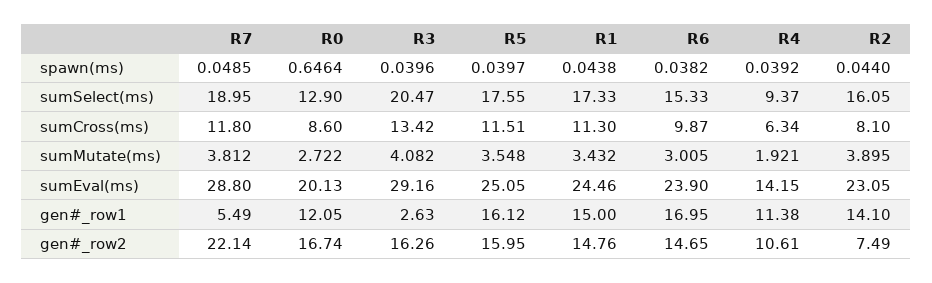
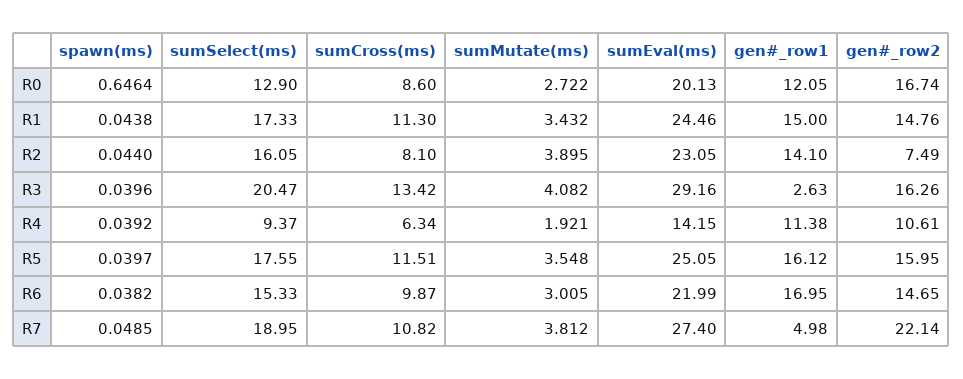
R7, sumCross(ms): 11.8 -> 10.82
R7, sumEval(ms): 28.8 -> 27.4
R6, sumEval(ms): 23.9 -> 21.99
R7, gen#_row1: 5.49 -> 4.98

